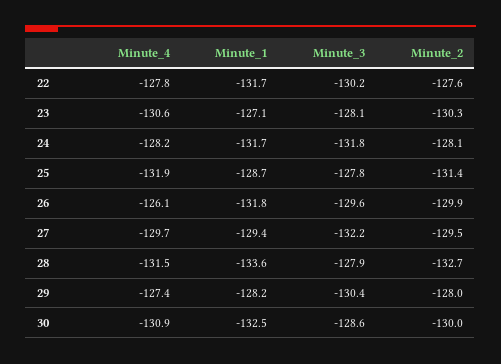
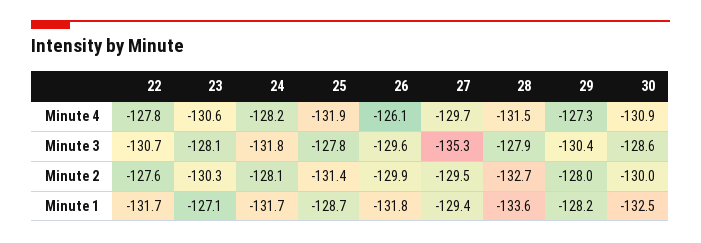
Minute_3, 22: -130.2 -> -130.7
Minute_3, 27: -132.2 -> -135.3
Minute_4, 29: -127.4 -> -127.3

